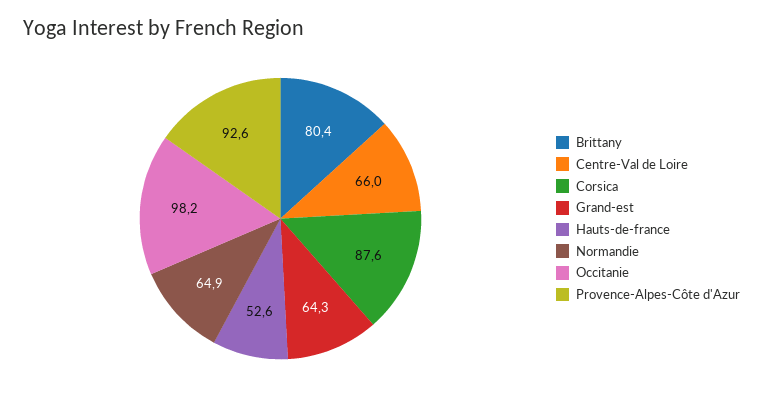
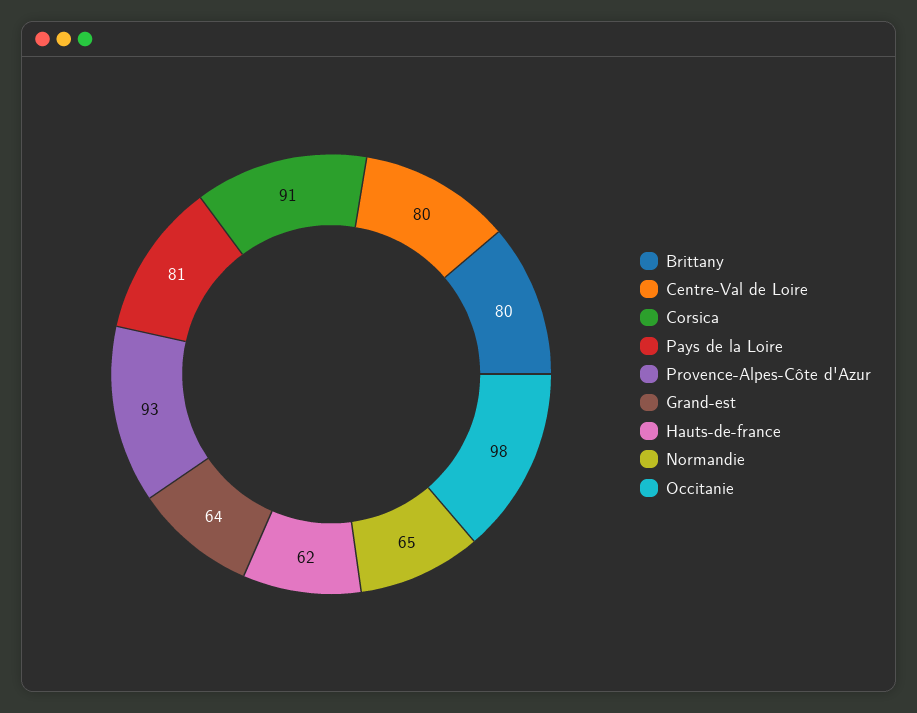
Centre-Val de Loire: 66 -> 80
Corsica: 87.6 -> 91
Hauts-de-france: 52.6 -> 62
Pays de la Loire: none -> 81

